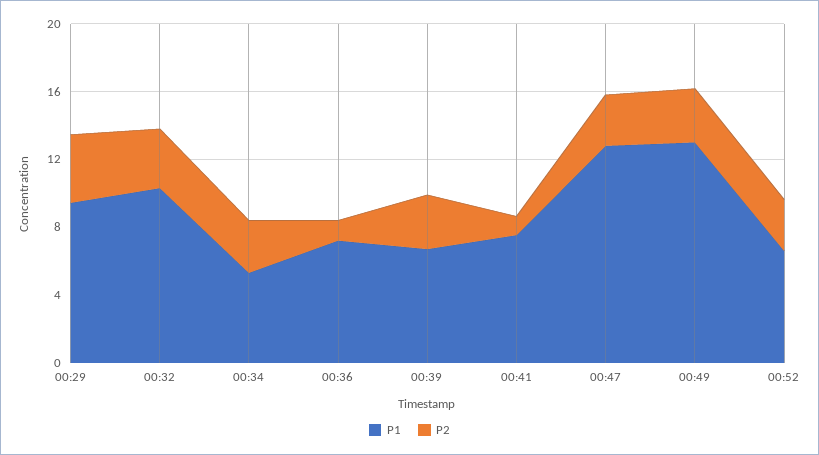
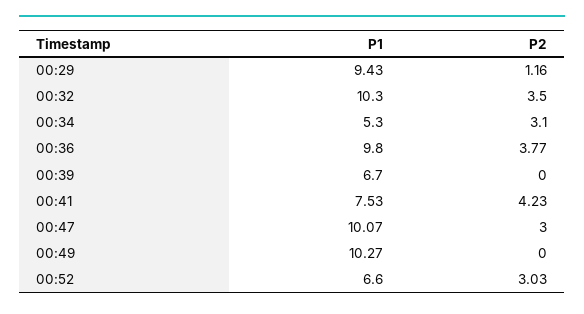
P2, 00:29: 4 -> 1.16
P1, 00:36: 7 -> 9.8
P2, 00:36: 1 -> 3.77
P2, 00:39: 3 -> 0
P2, 00:41: 1 -> 4.23
P1, 00:47: 13 -> 10.07
P1, 00:49: 13 -> 10.27
P2, 00:49: 3 -> 0

